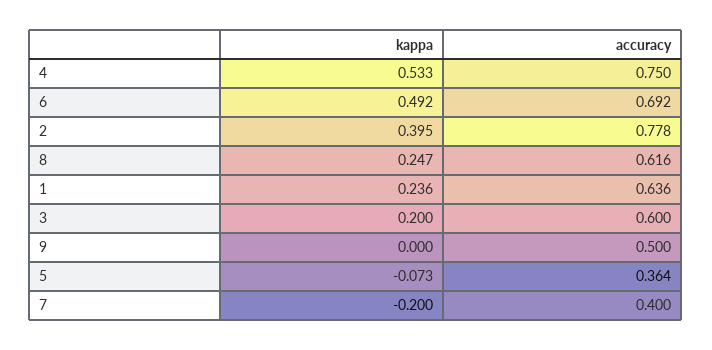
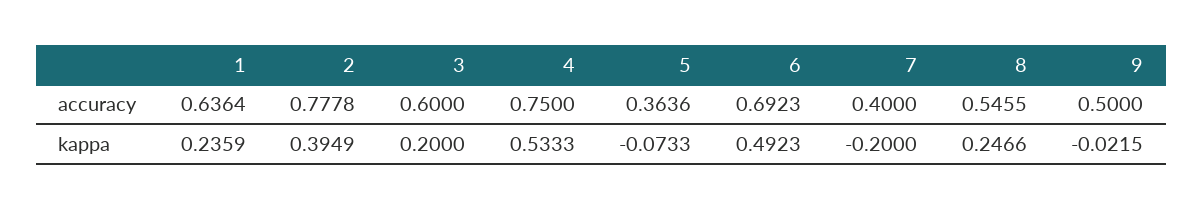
accuracy, 8: 0.616 -> 0.5455
kappa, 9: 0 -> -0.0215

